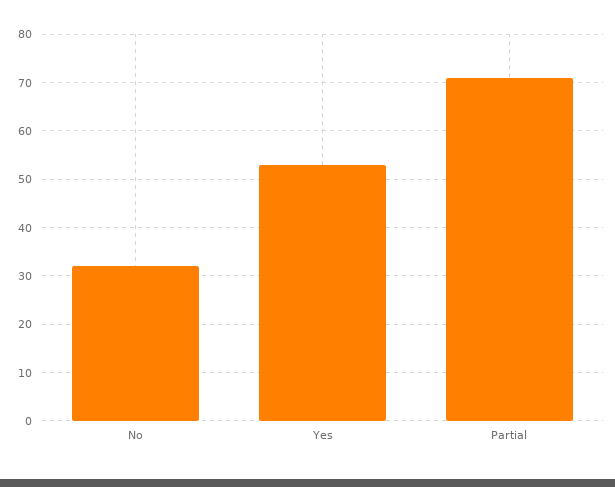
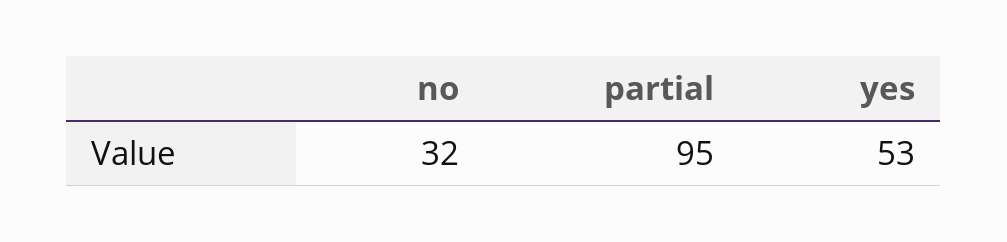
Partial: 70 -> 95

